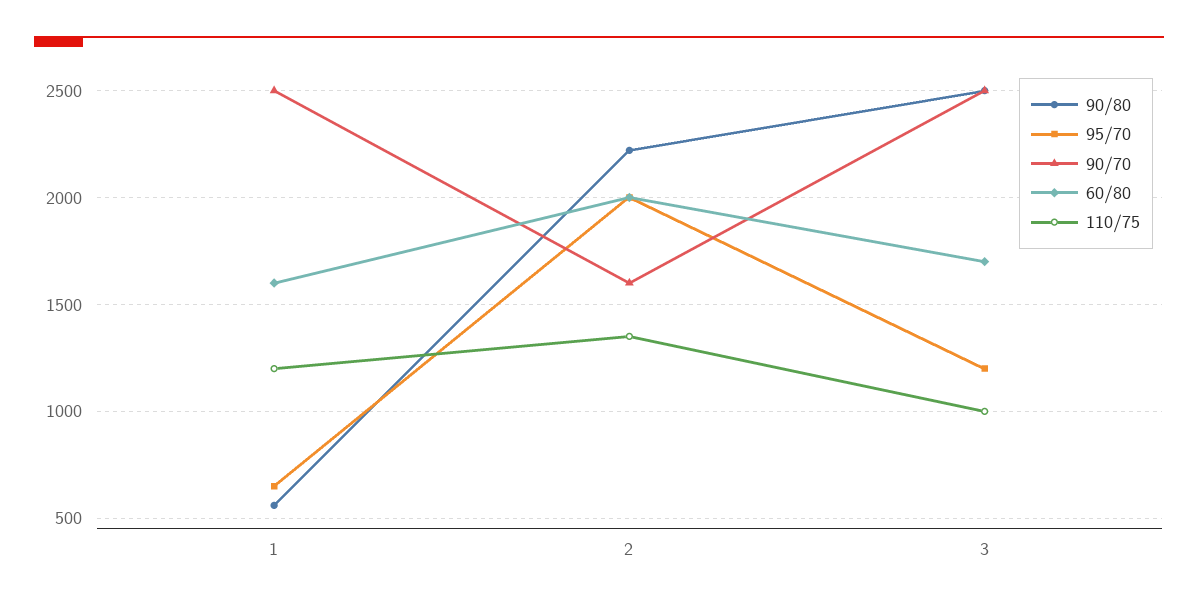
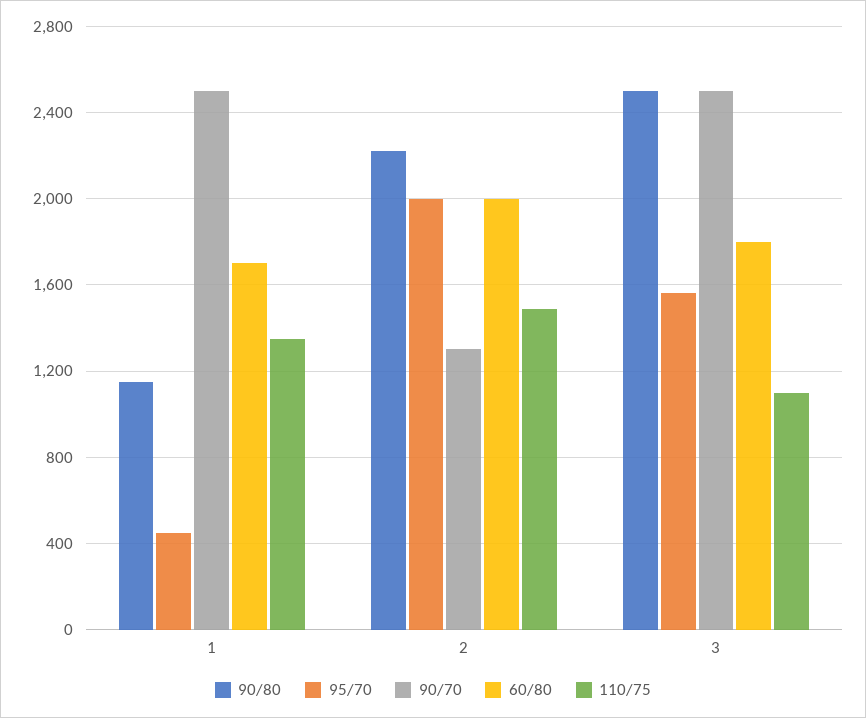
90/80, 1: 550 -> 1150
95/70, 1: 650 -> 450
60/80, 1: 1600 -> 1700
110/75, 1: 1200 -> 1350
90/70, 2: 1600 -> 1300
110/75, 2: 1350 -> 1500
95/70, 3: 1200 -> 1550
60/80, 3: 1700 -> 1800
110/75, 3: 1000 -> 1100

